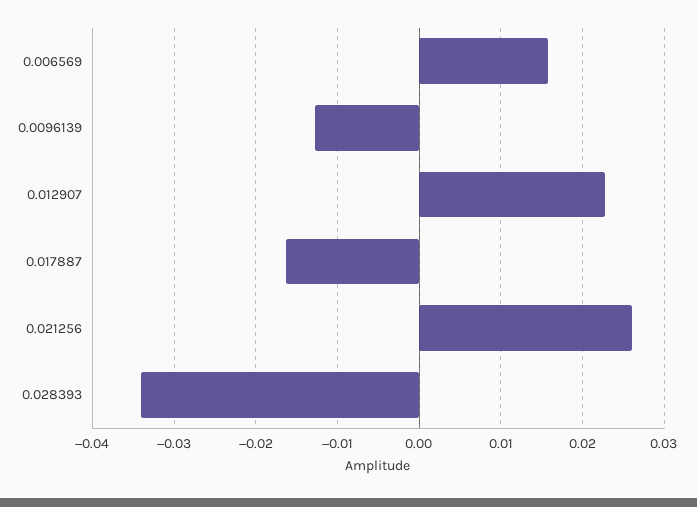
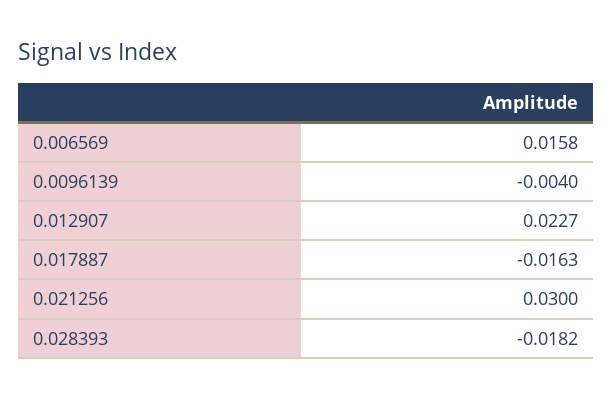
0.0096139: -0.013 -> -0.004
0.021256: 0.026 -> 0.03
0.028393: -0.034 -> -0.0182

